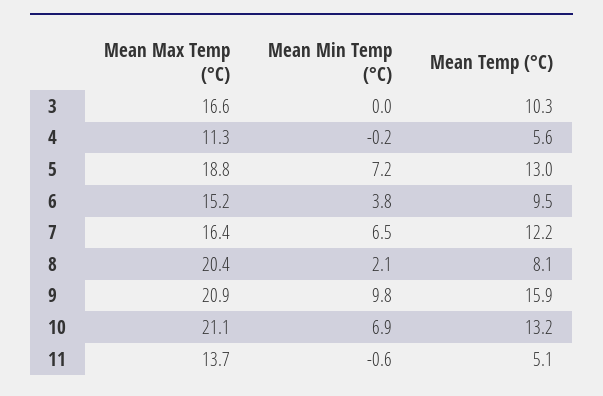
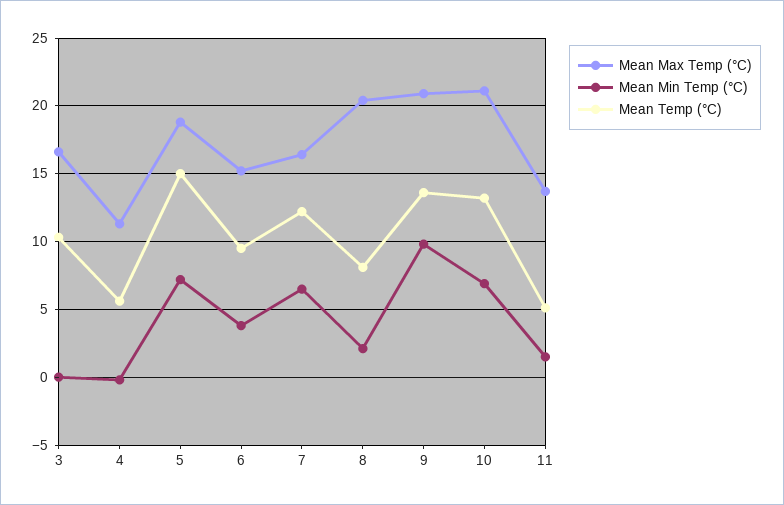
Mean Temp (°C), 5: 13 -> 15
Mean Temp (°C), 9: 15.9 -> 13.5
Mean Min Temp (°C), 11: -0.6 -> 1.5

